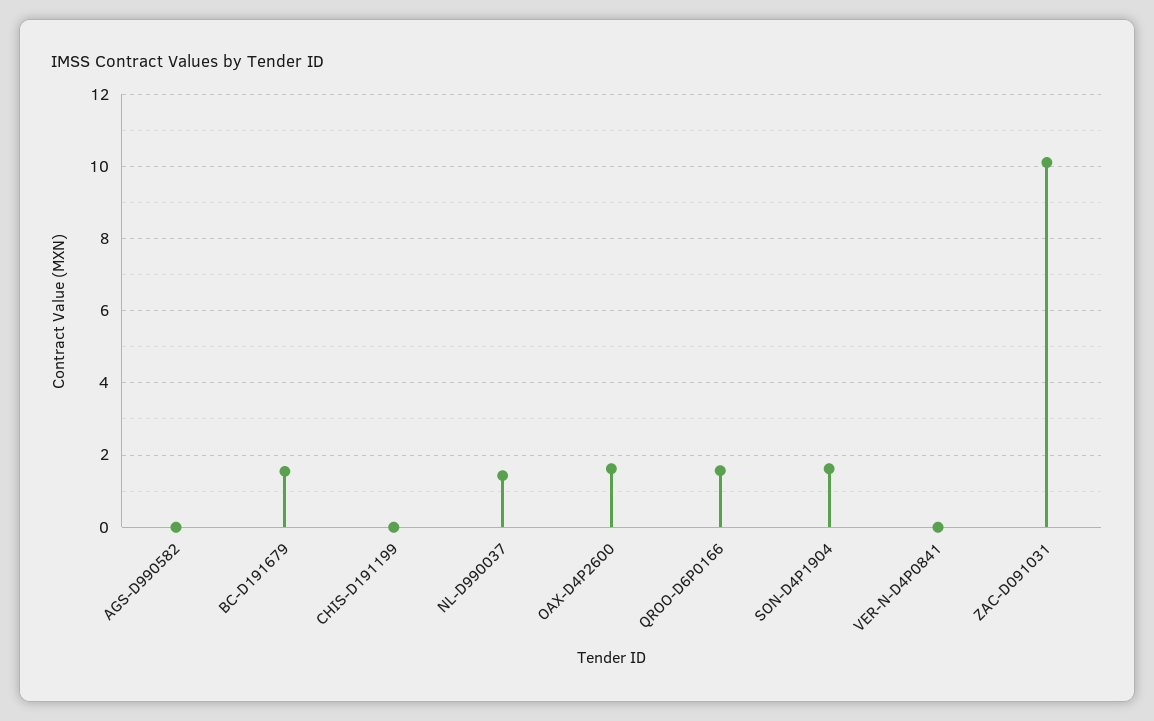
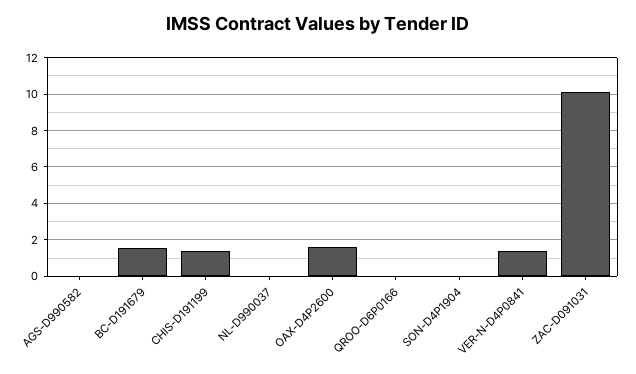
CHIS-D191199: 0 -> 1.5
NL-D990037: 1.4 -> 0
QROO-D6P0166: 1.6 -> 0
SON-D4P1904: 1.6 -> 0
VER-N-D4P0841: 0 -> 1.5

